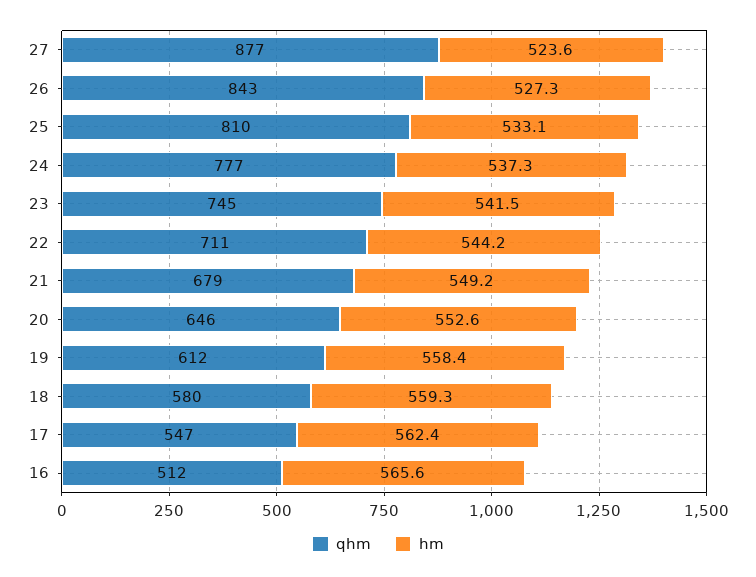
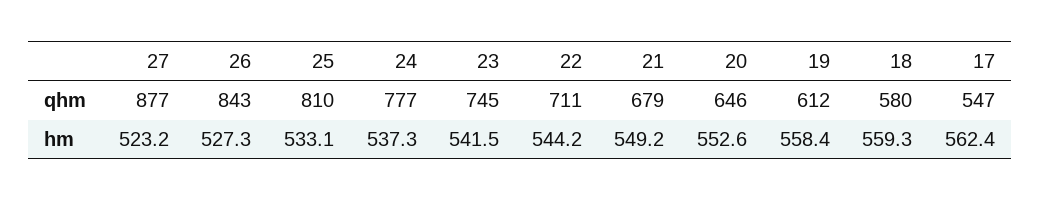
hm, 27: 523.6 -> 523.2
qhm, 16: 512 -> none
hm, 16: 565.6 -> none

